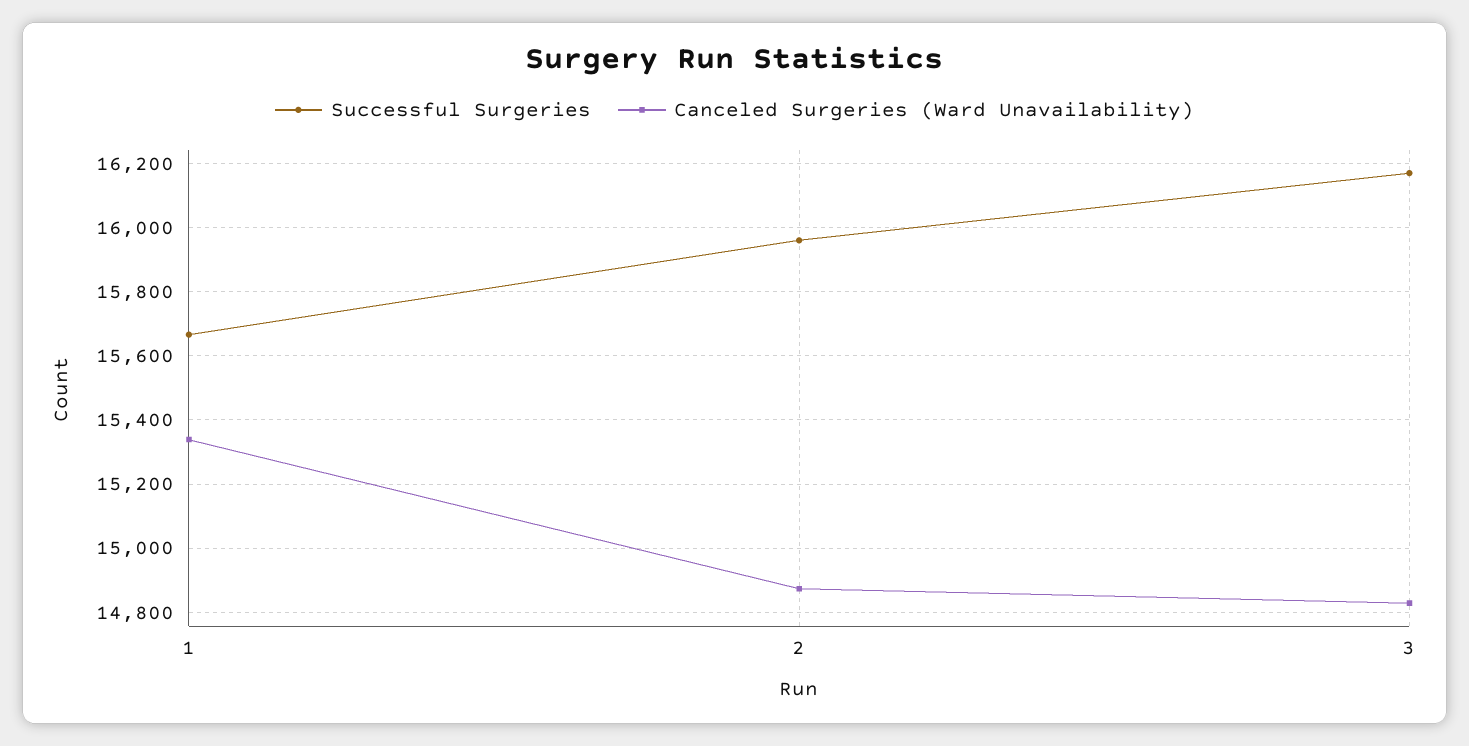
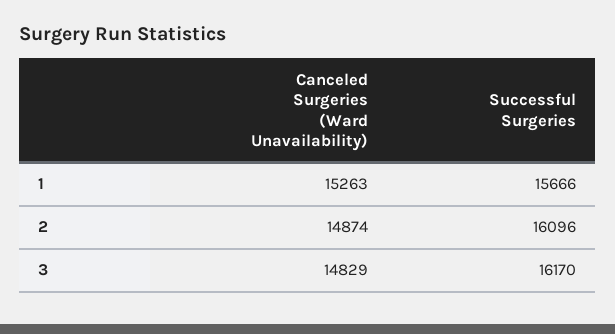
Canceled Surgeries (Ward Unavailability), 1: 15340 -> 15263
Successful Surgeries, 2: 15960 -> 16096

